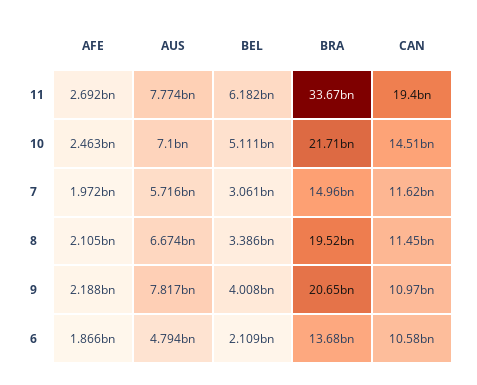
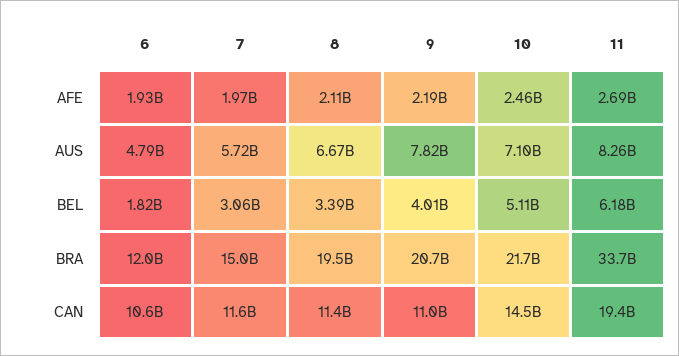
AUS, 11: 7774000000 -> 8260000000
AFE, 6: 1866000000 -> 1930000000
BEL, 6: 2109000000 -> 1820000000
BRA, 6: 13680000000 -> 12000000000

